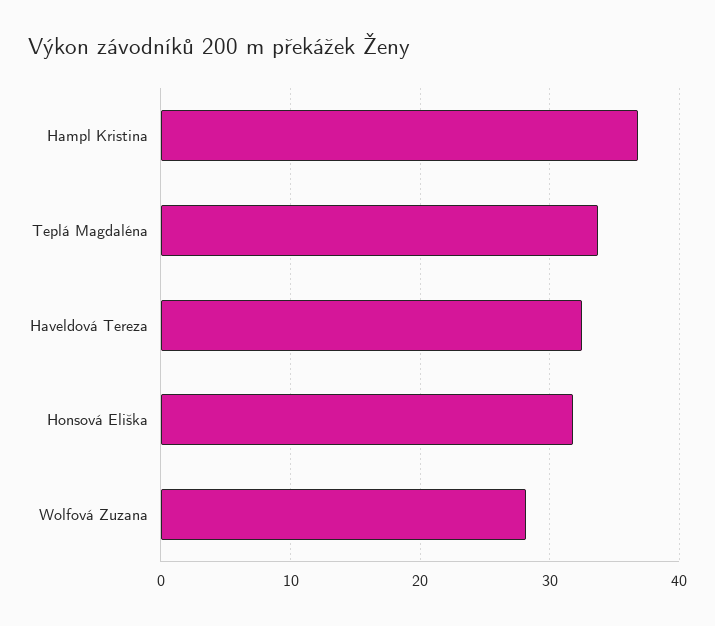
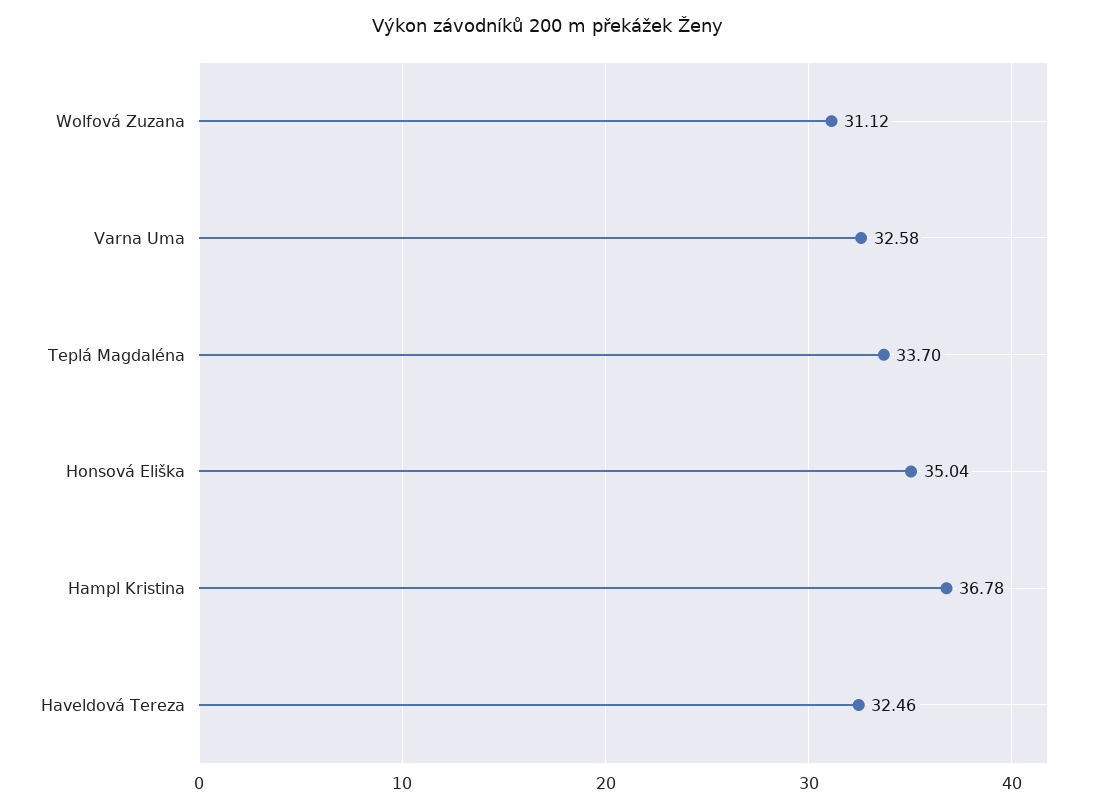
Honsová Eliška: 32 -> 35.04
Wolfová Zuzana: 28 -> 31.12
Varna Uma: none -> 32.58

